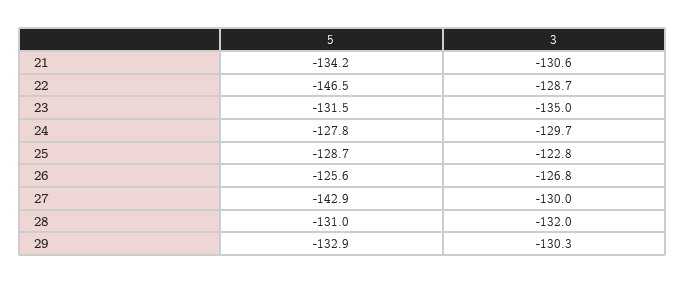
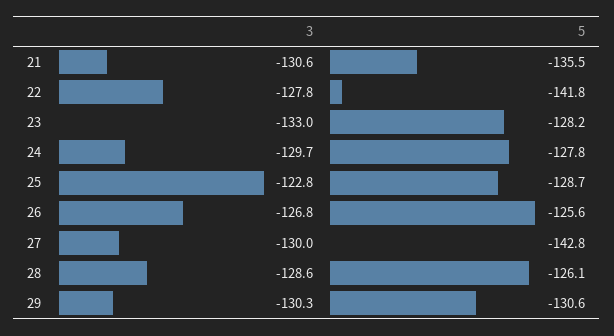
5, 21: -134.2 -> -135.5
5, 22: -146.5 -> -141.8
3, 22: -128.7 -> -127.8
5, 23: -131.5 -> -128.2
3, 23: -135 -> -133
5, 27: -142.9 -> -142.8
5, 28: -131 -> -126.1
3, 28: -132 -> -128.6
5, 29: -132.9 -> -130.6

